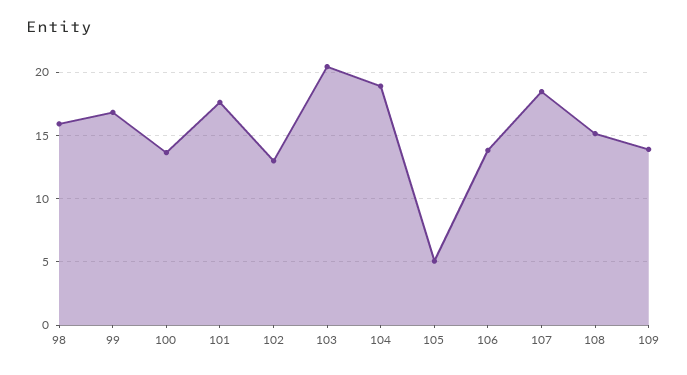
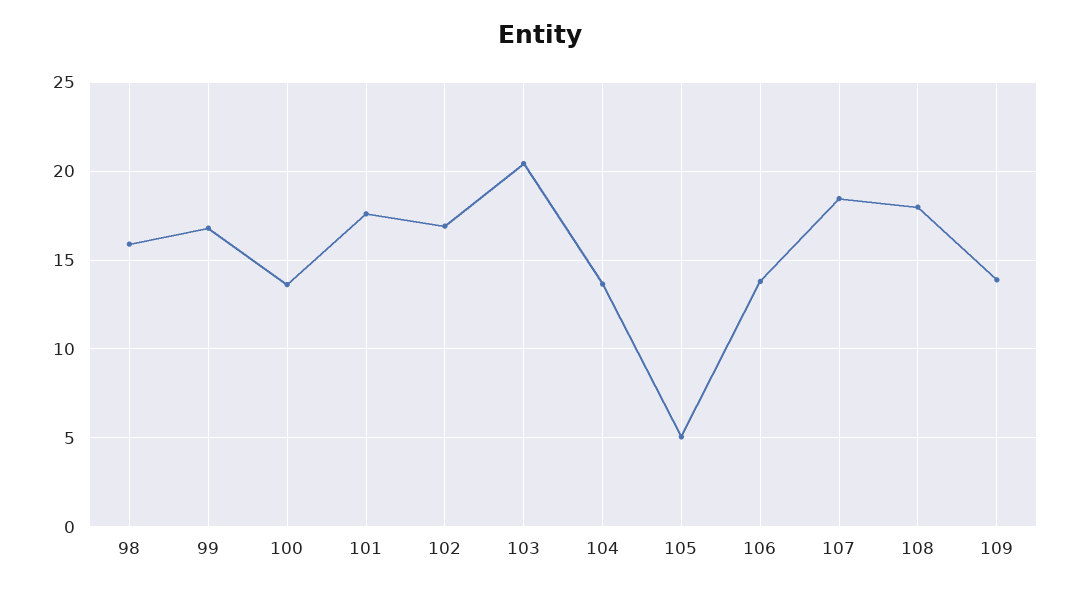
102: 13 -> 17
104: 19 -> 13.5
108: 15 -> 18

